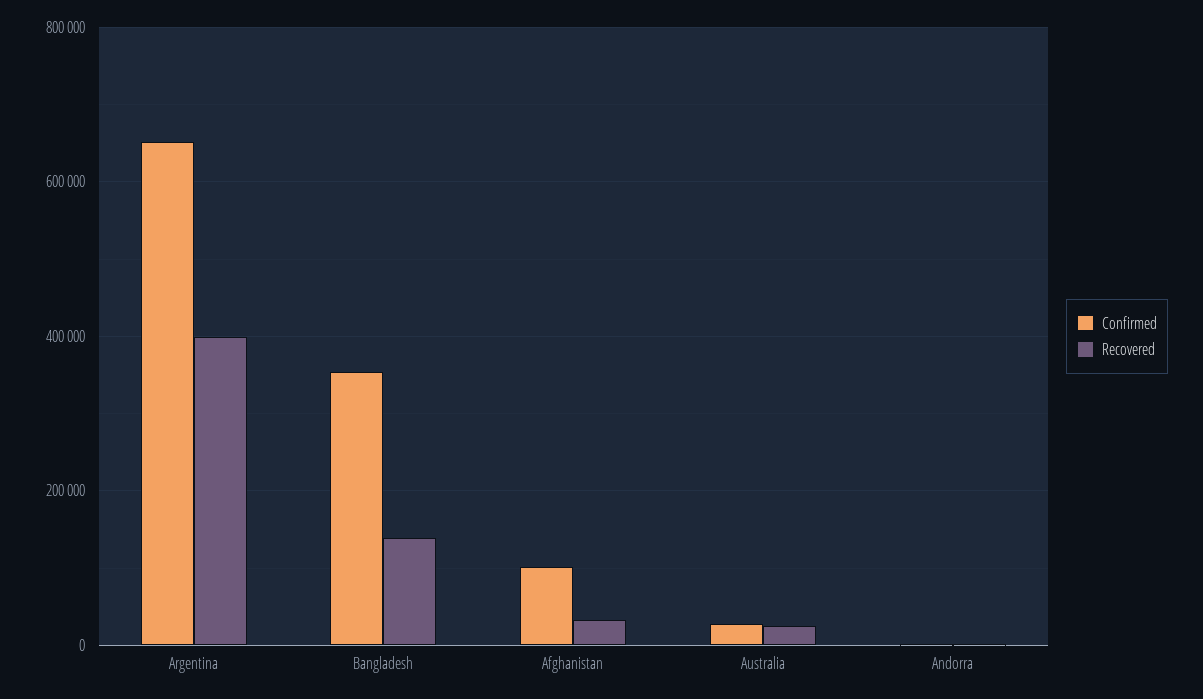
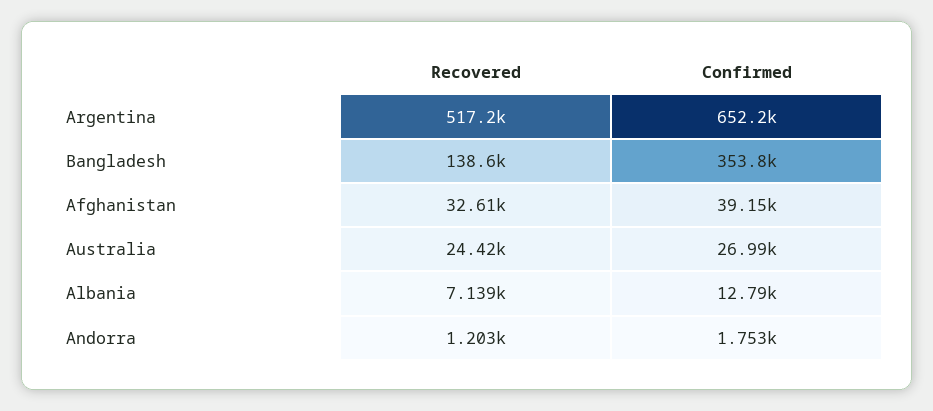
Recovered, Argentina: 400000 -> 517200
Confirmed, Afghanistan: 100000 -> 39150
Recovered, Albania: none -> 7139
Confirmed, Albania: none -> 12790

